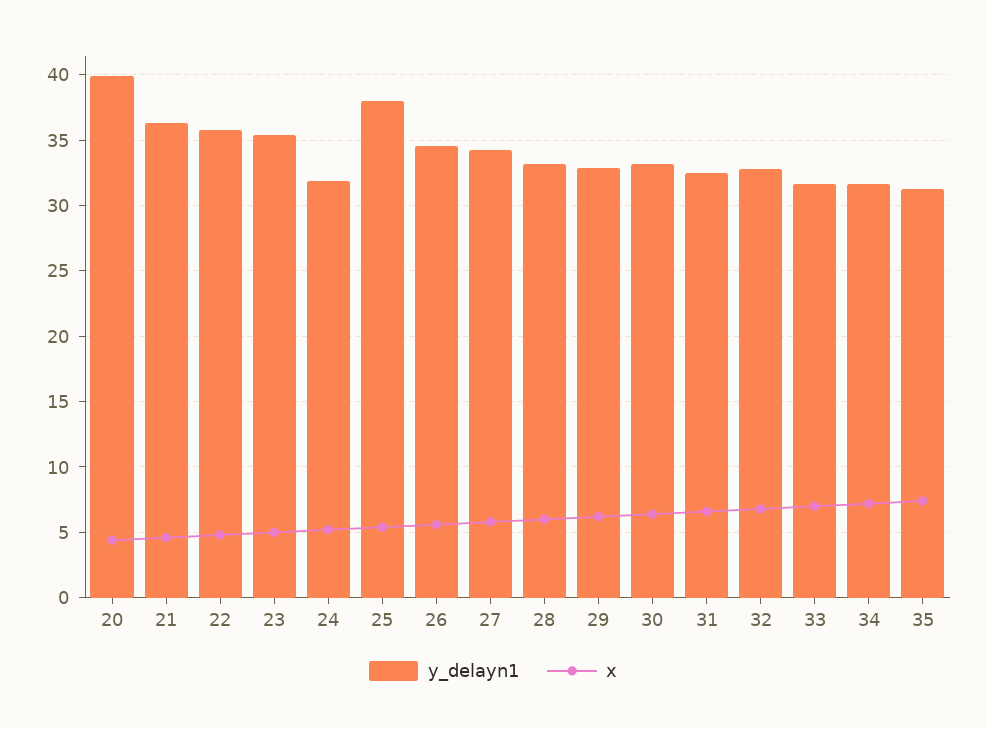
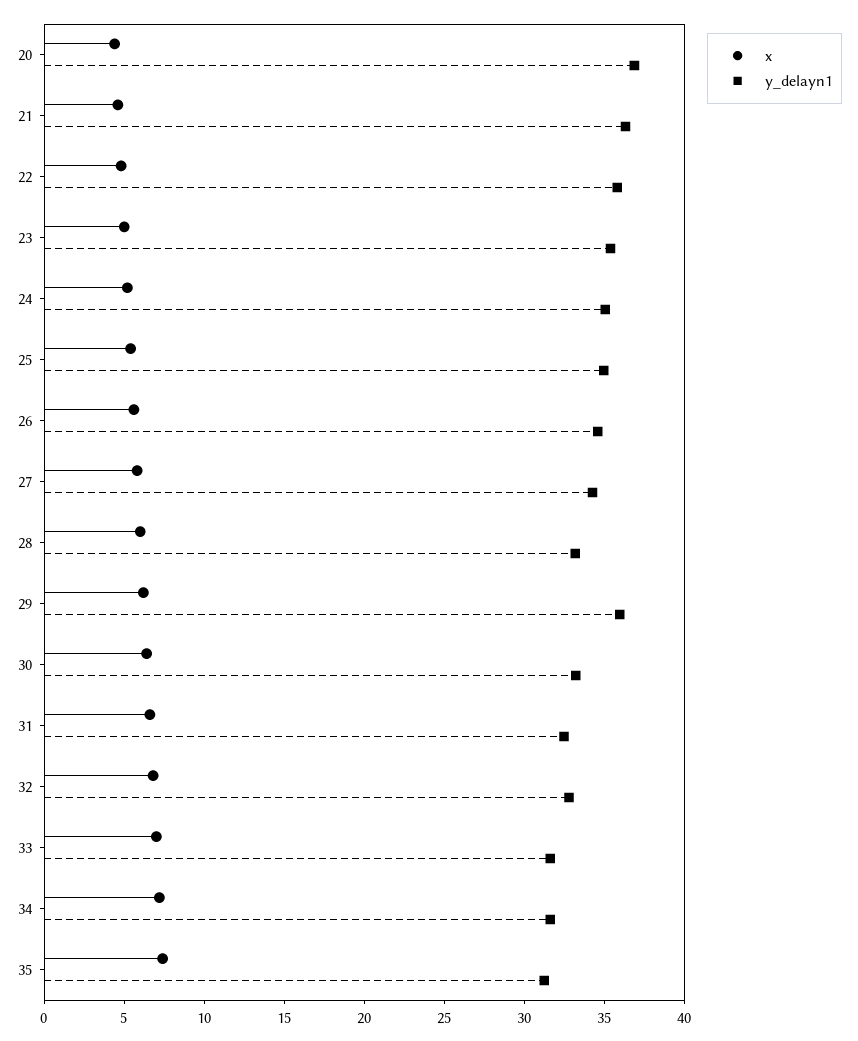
y_delayn1, 20: 40 -> 37
y_delayn1, 24: 32 -> 35
y_delayn1, 25: 38 -> 35
y_delayn1, 29: 33 -> 36

